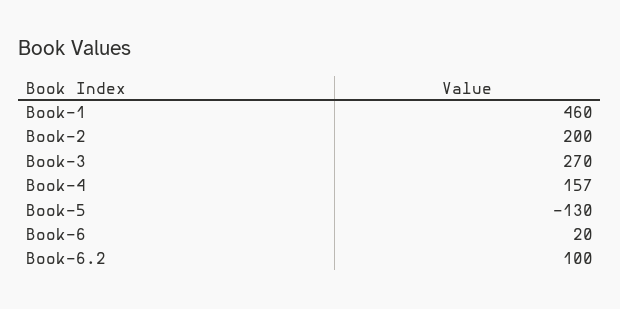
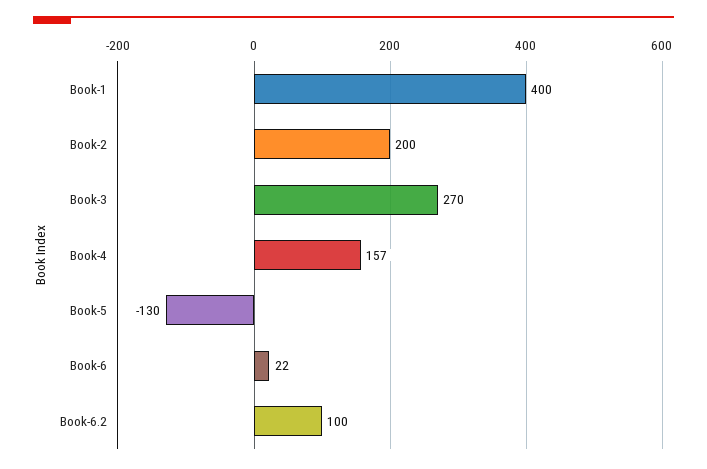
Book-1: 460 -> 400
Book-6: 20 -> 22

